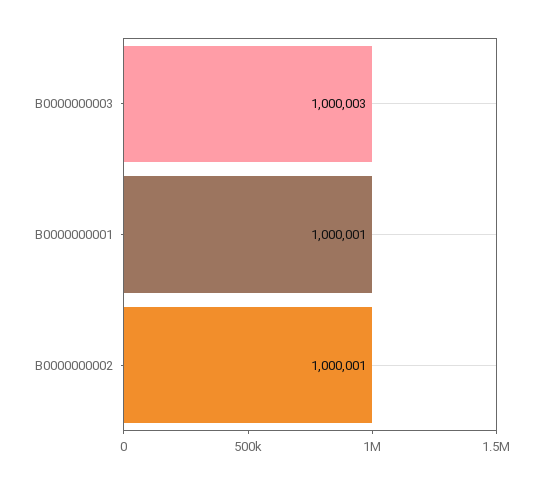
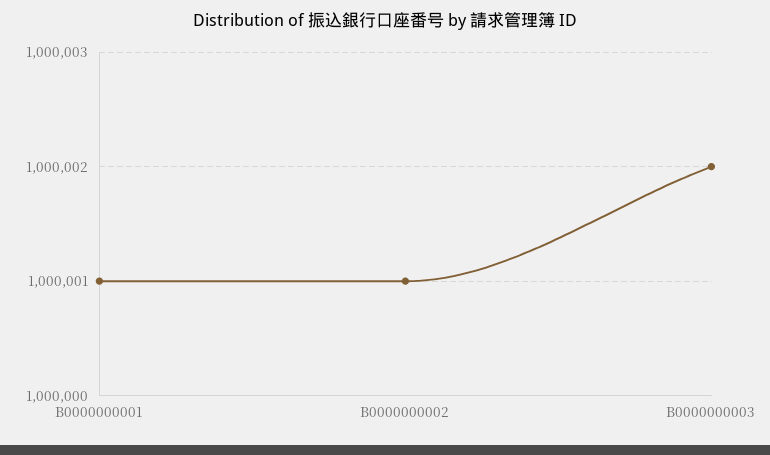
B0000000003: 1000003 -> 1000002

